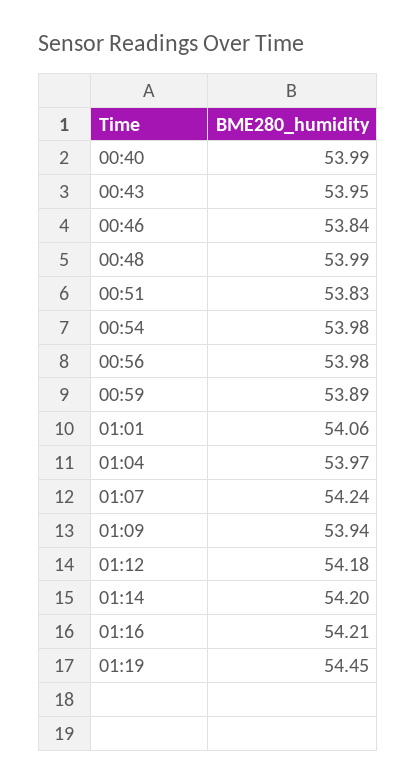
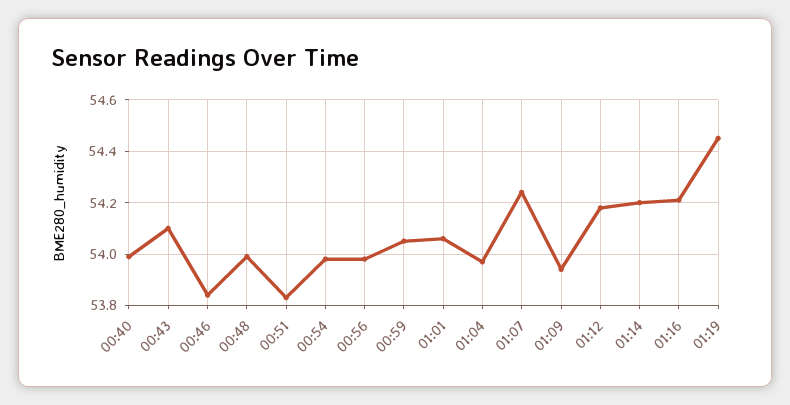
00:43: 53.95 -> 54.1
00:59: 53.89 -> 54.05

